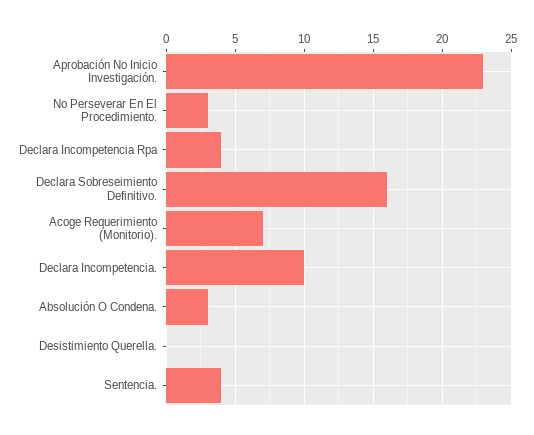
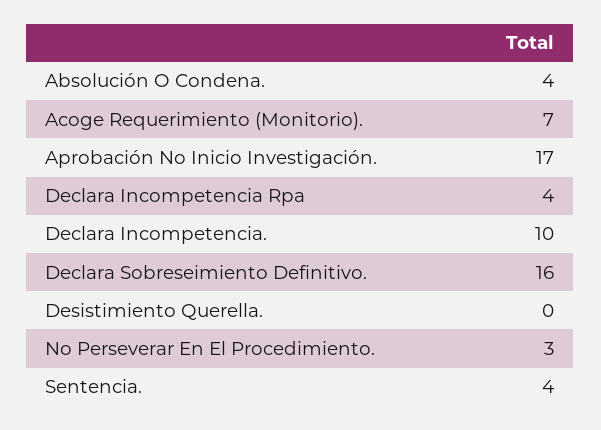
Aprobación No Inicio Investigación.: 23 -> 17
Absolución O Condena.: 3 -> 4

